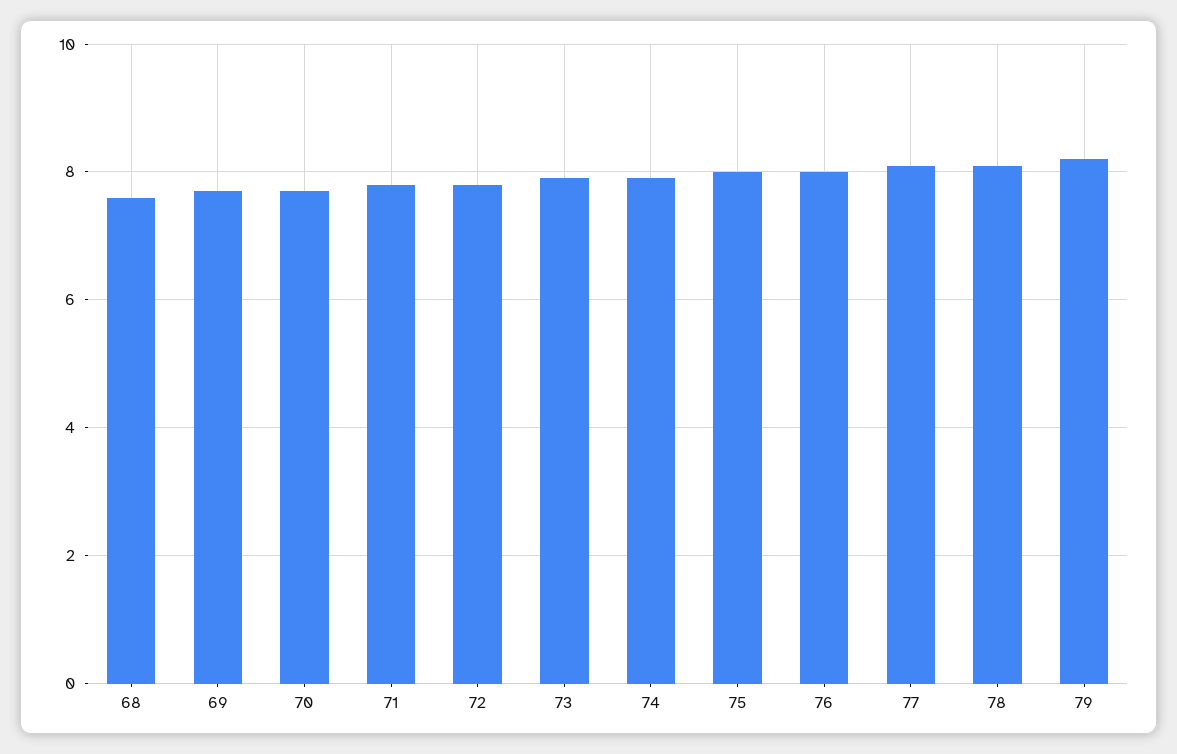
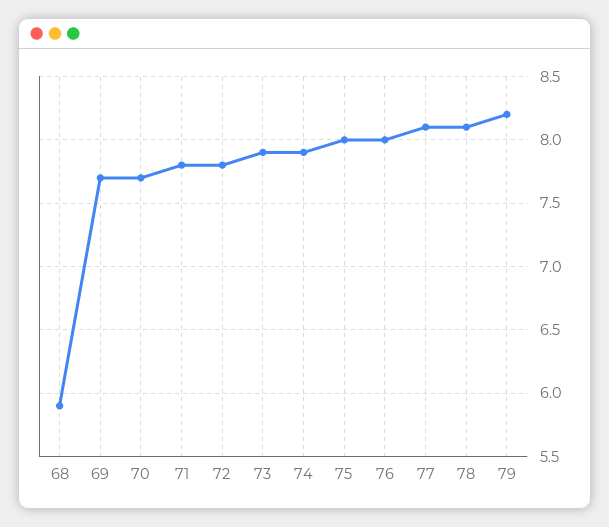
68: 7.5 -> 5.9

